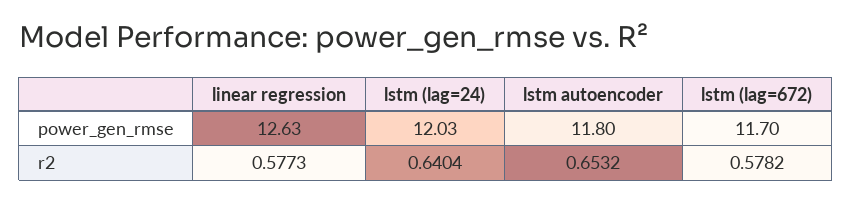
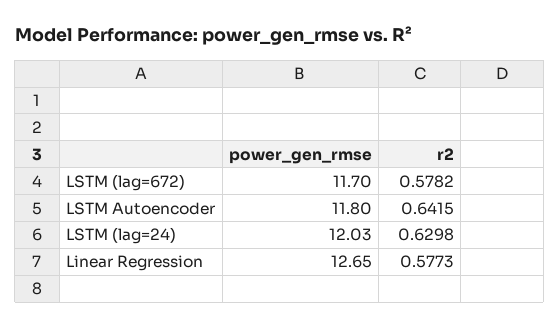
linear regression, power_gen_rmse: 12.63 -> 12.65
lstm (lag=24), r2: 0.6404 -> 0.6298
lstm autoencoder, r2: 0.6532 -> 0.6415

